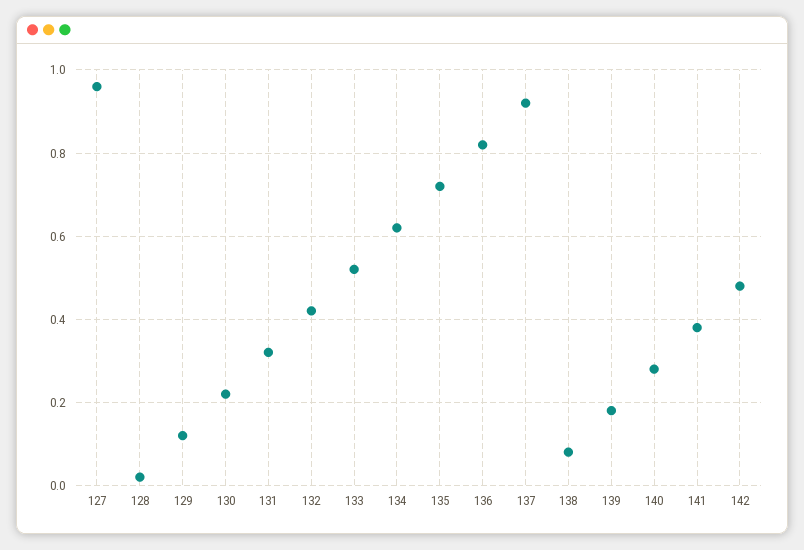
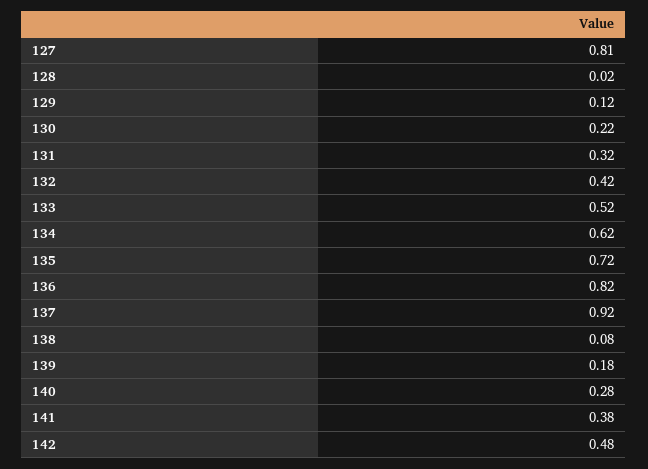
127: 0.95 -> 0.81

